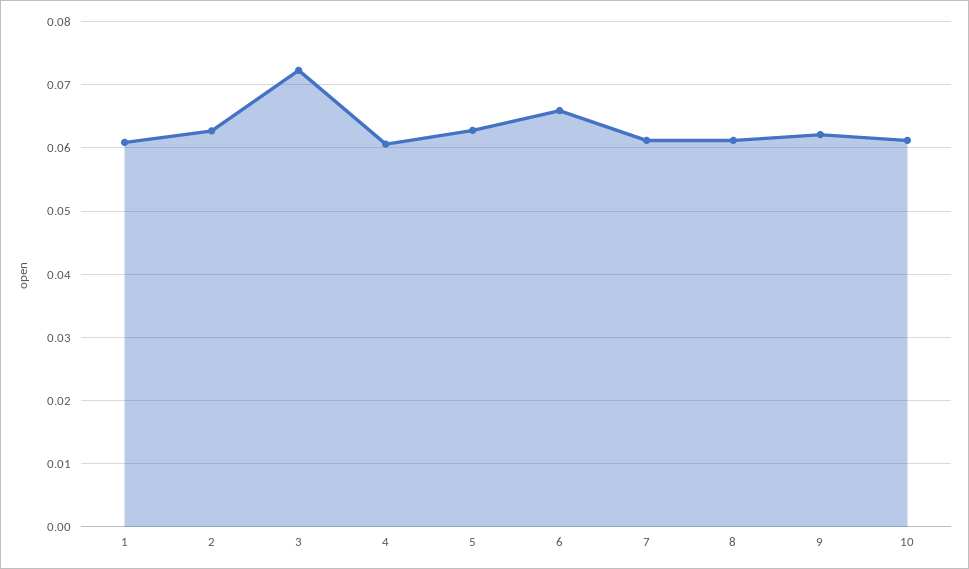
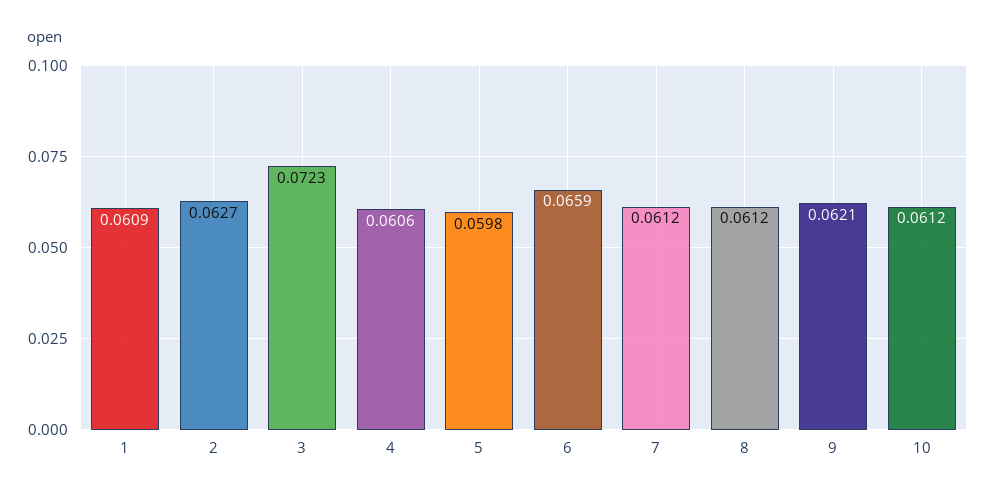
5: 0.063 -> 0.0598

